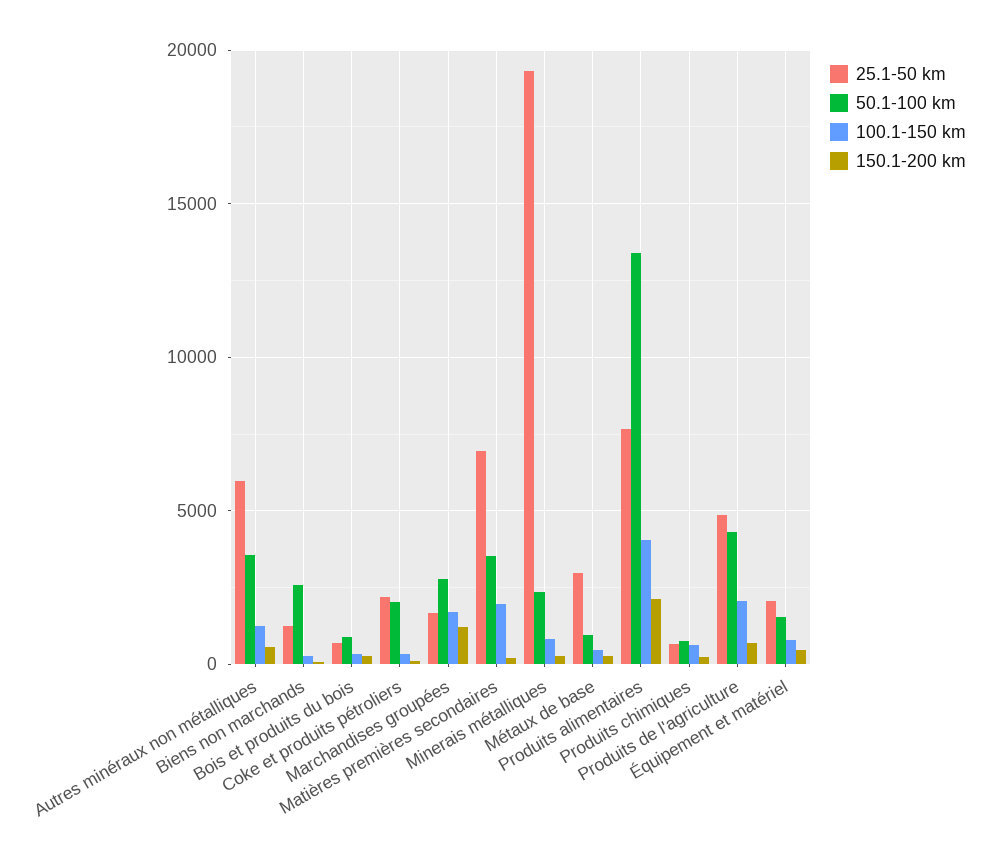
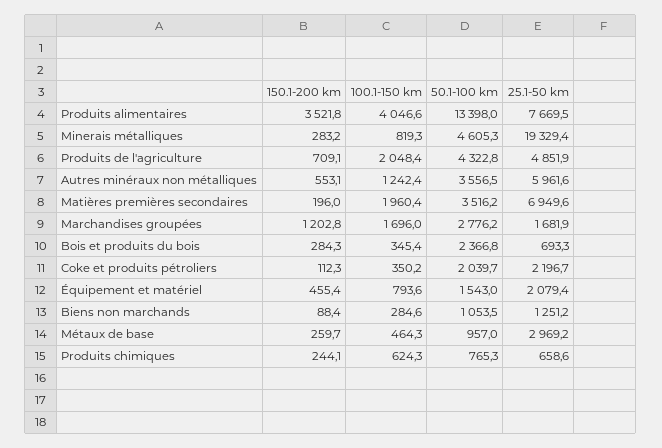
50.1-100 km, Biens non marchands: 2500 -> 1053.5
50.1-100 km, Bois et produits du bois: 1000 -> 2366.8
50.1-100 km, Minerais métalliques: 2500 -> 4605.3
150.1-200 km, Produits alimentaires: 2000 -> 3521.8

